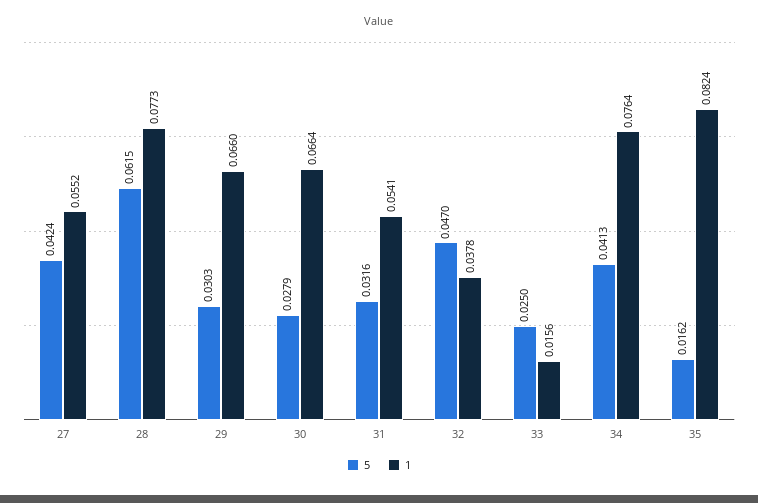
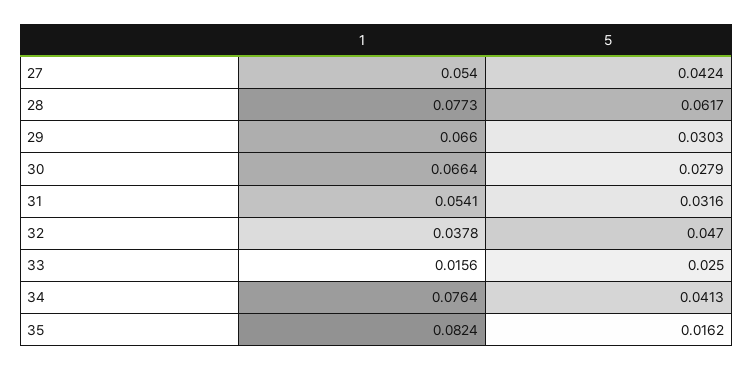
1, 27: 0.0552 -> 0.054
5, 28: 0.0615 -> 0.0617

